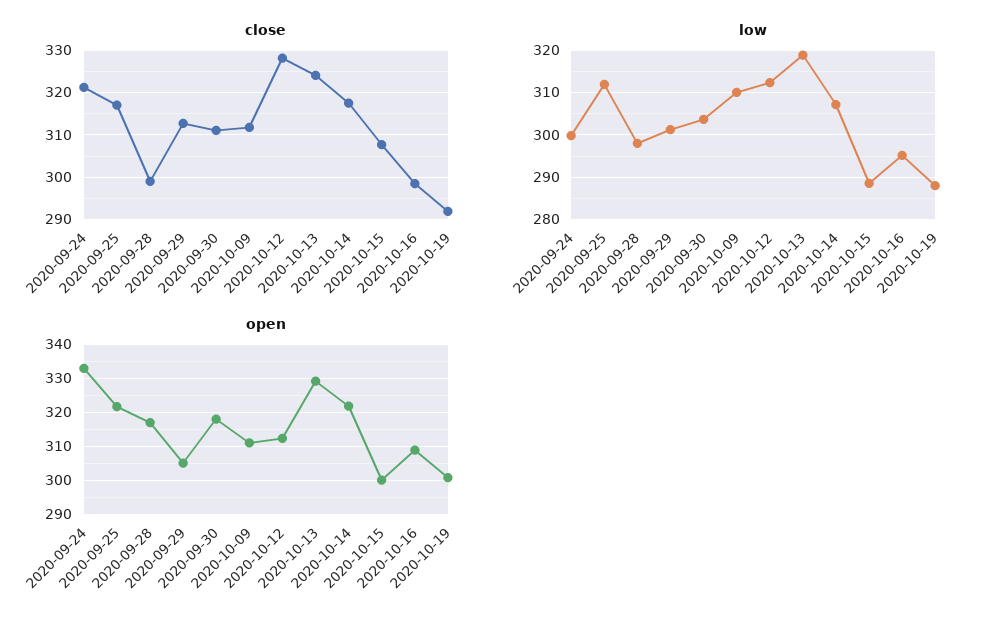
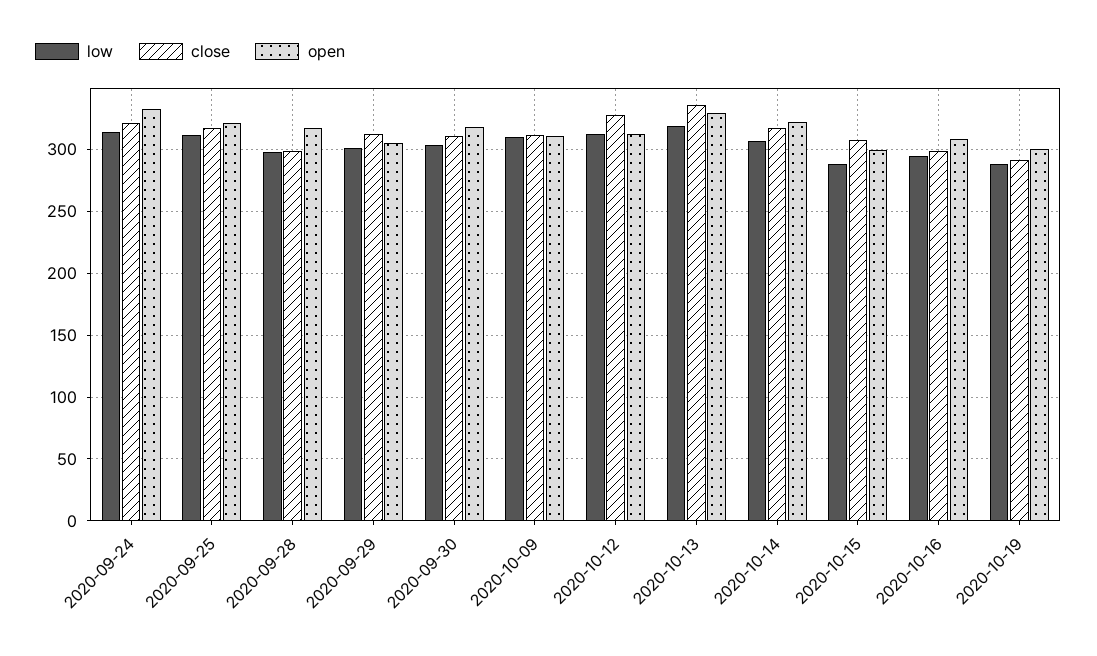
close, 2020-10-13: 324 -> 335
low, 2020-09-24: 300 -> 315

